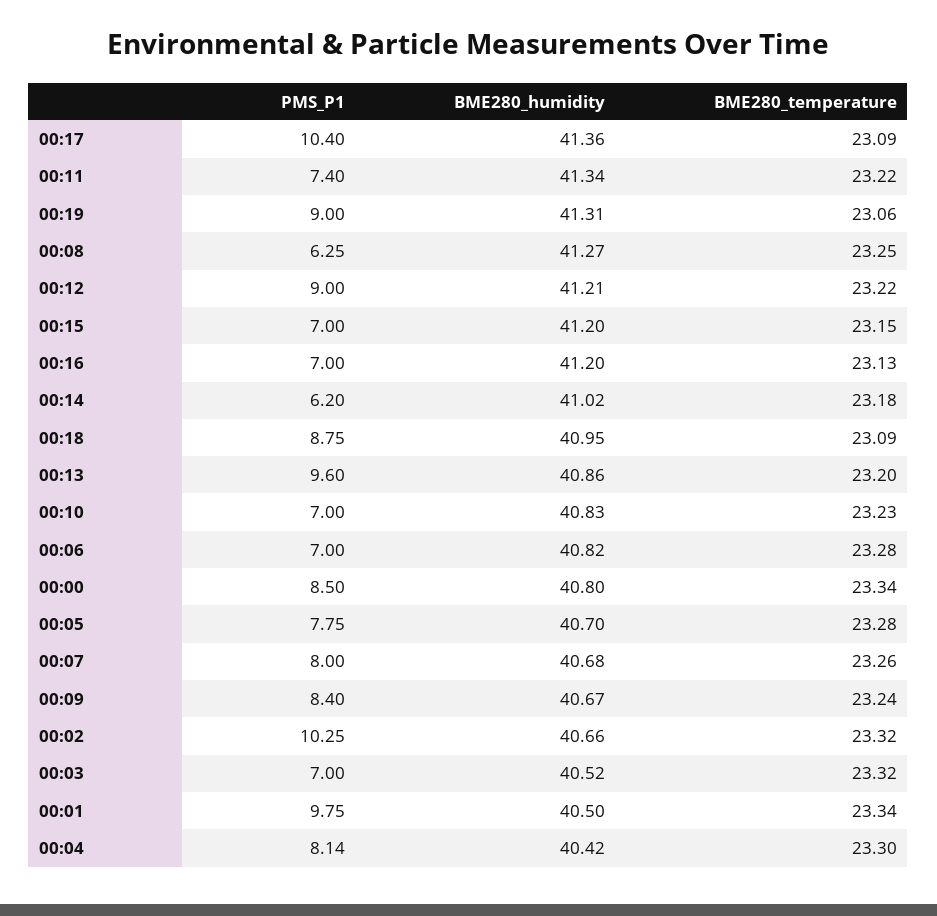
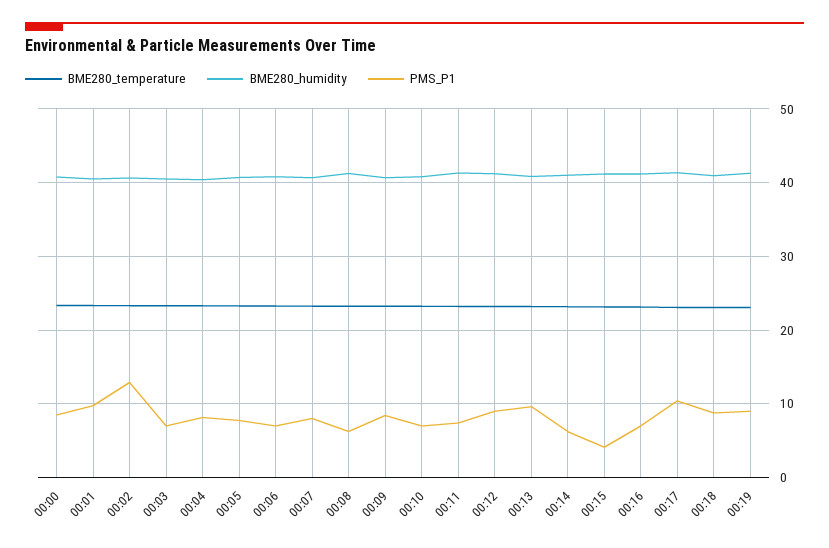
PMS_P1, 00:15: 7 -> 4
PMS_P1, 00:02: 10.25 -> 13

